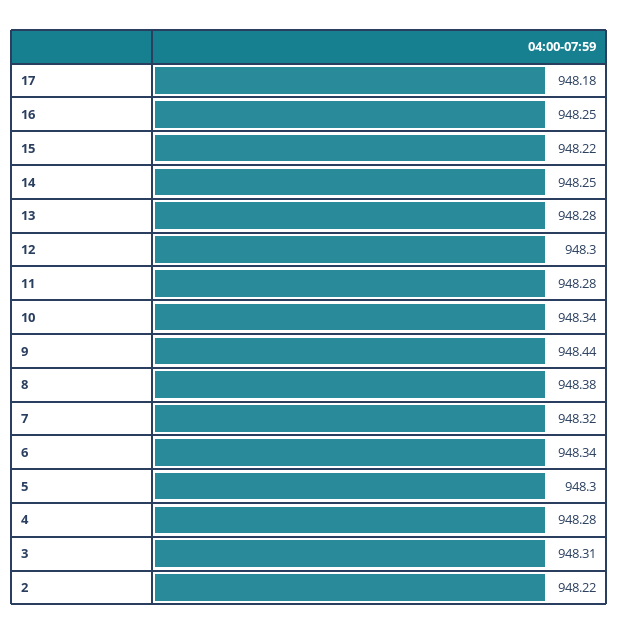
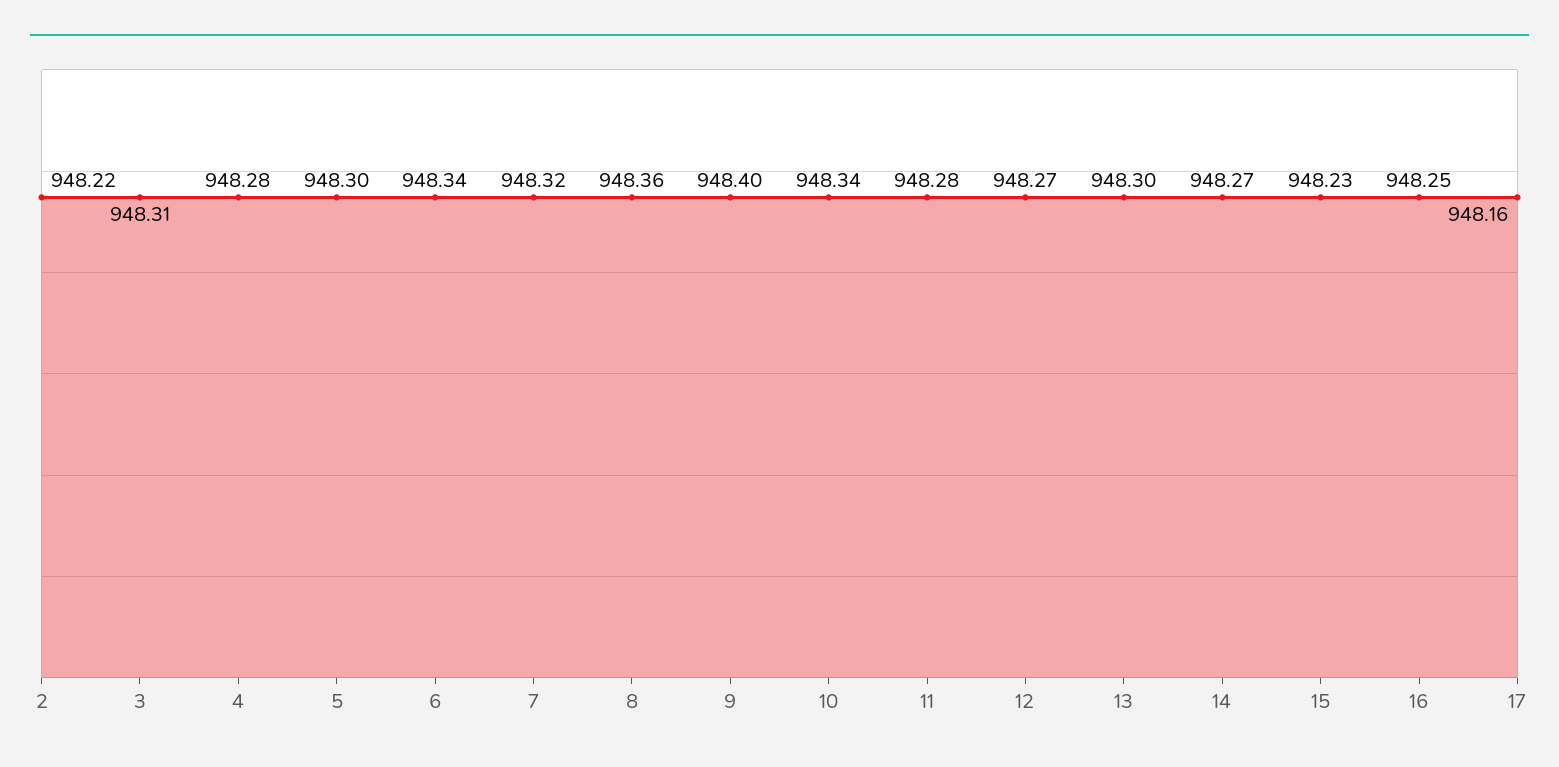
17: 948.18 -> 948.16
15: 948.22 -> 948.23
14: 948.25 -> 948.27
13: 948.28 -> 948.3
12: 948.3 -> 948.27
9: 948.44 -> 948.4
8: 948.38 -> 948.36

